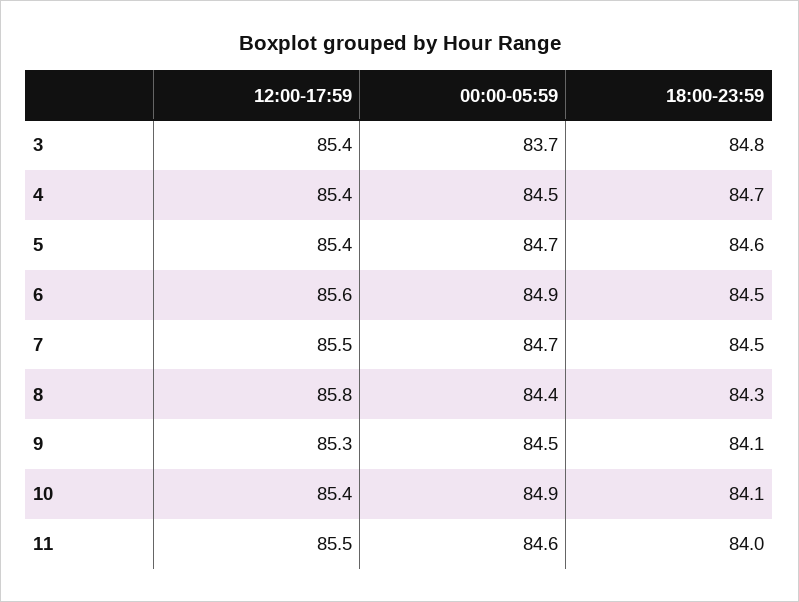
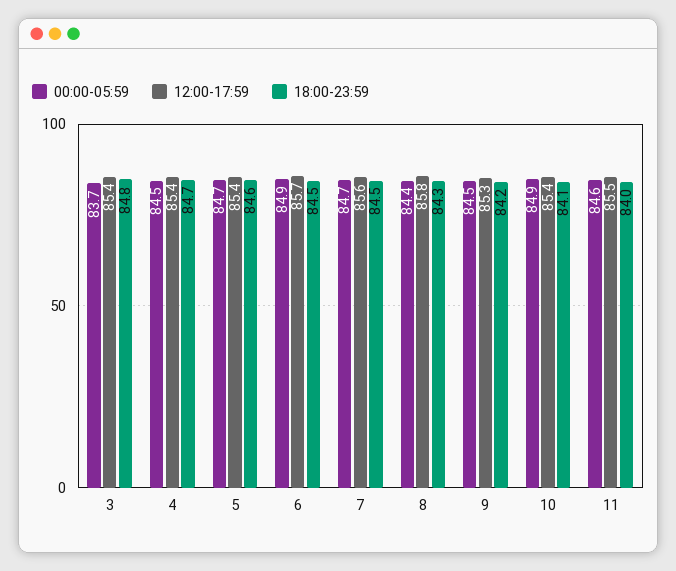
12:00-17:59, 6: 85.6 -> 85.7
12:00-17:59, 7: 85.5 -> 85.6
18:00-23:59, 9: 84.1 -> 84.2

